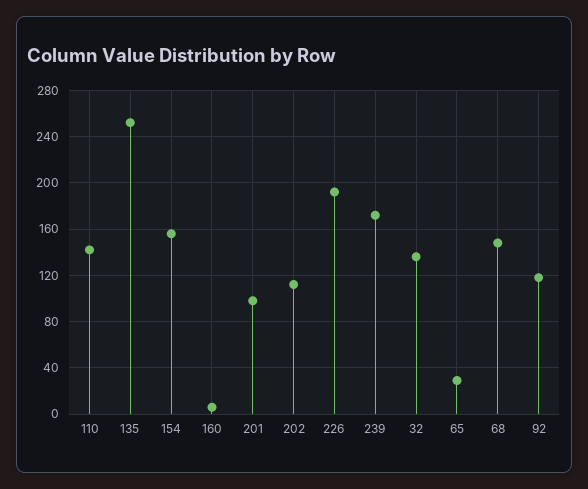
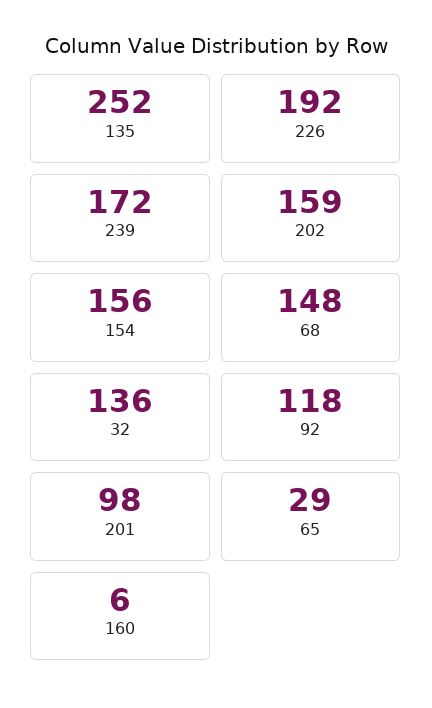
110: 140 -> none
202: 110 -> 159

